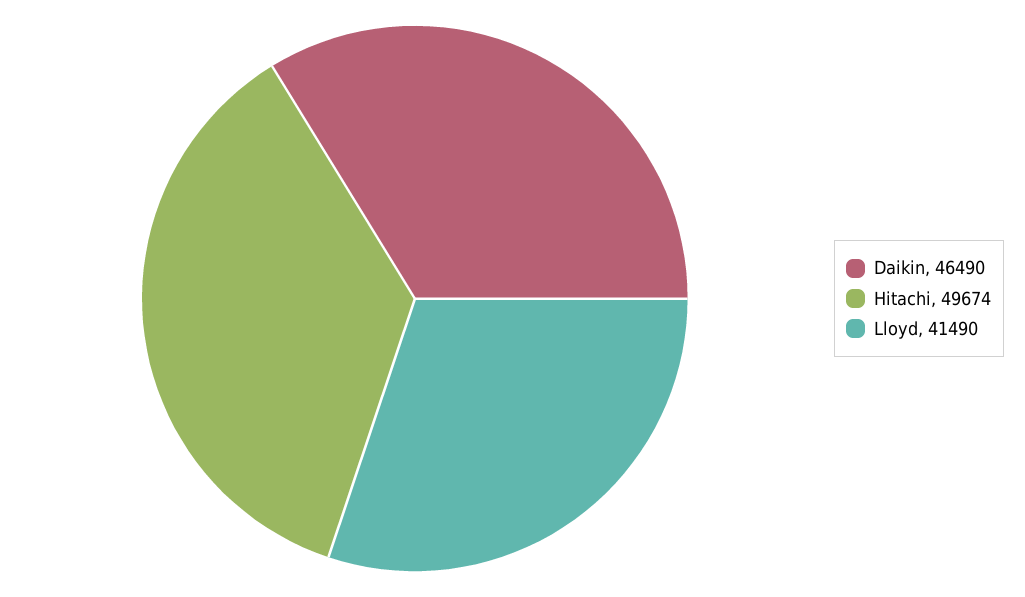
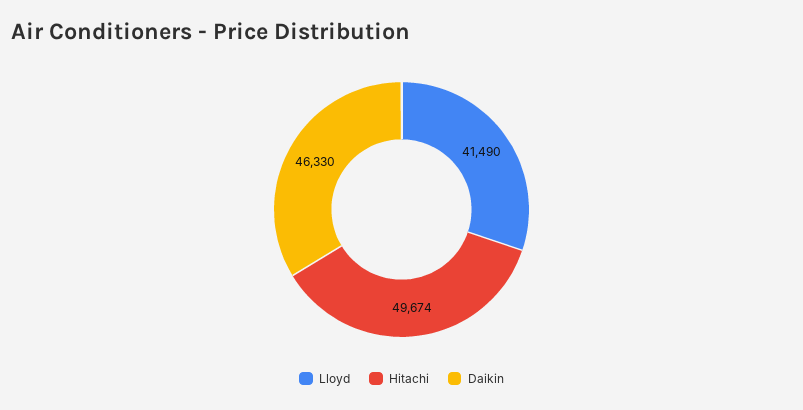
Daikin: 46490 -> 46330

